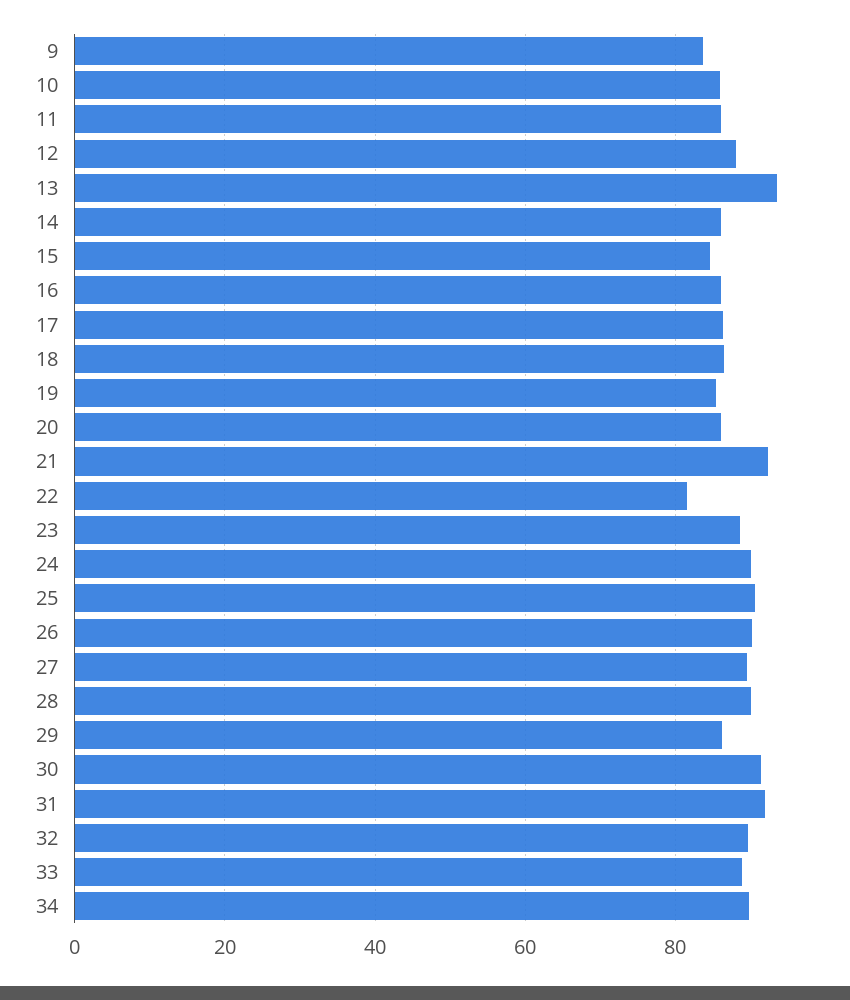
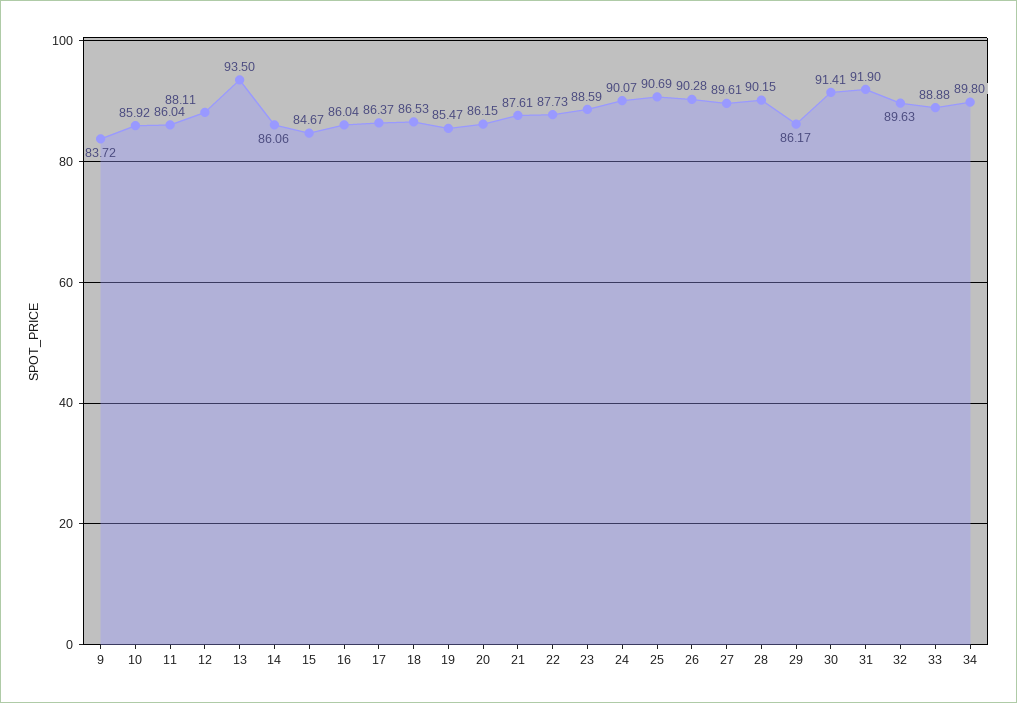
21: 92 -> 87.61
22: 82 -> 87.73

